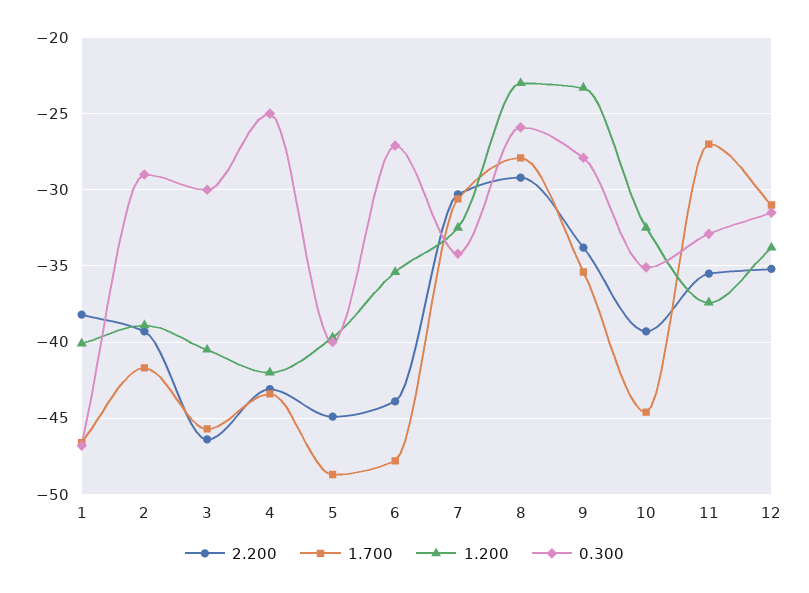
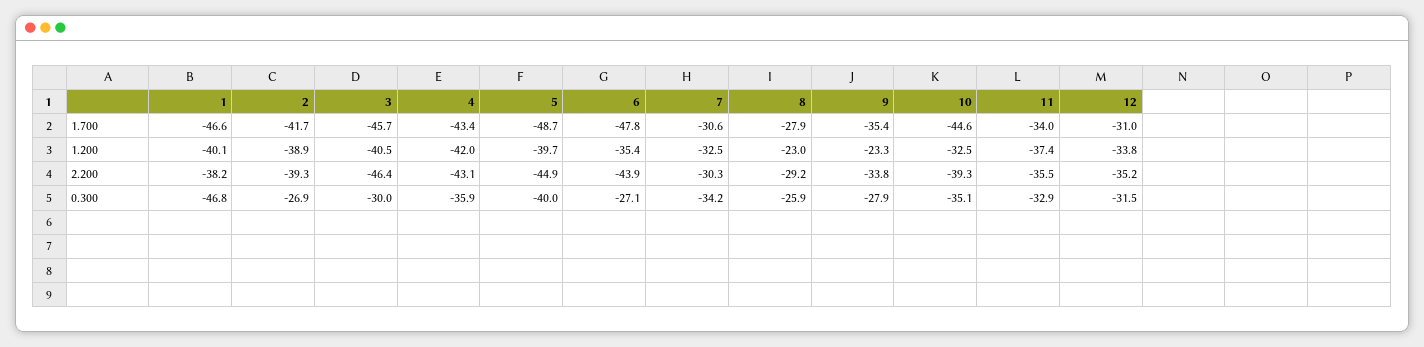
0.300, 2: -29 -> -26.9
0.300, 4: -25 -> -35.9
1.700, 11: -27 -> -34

